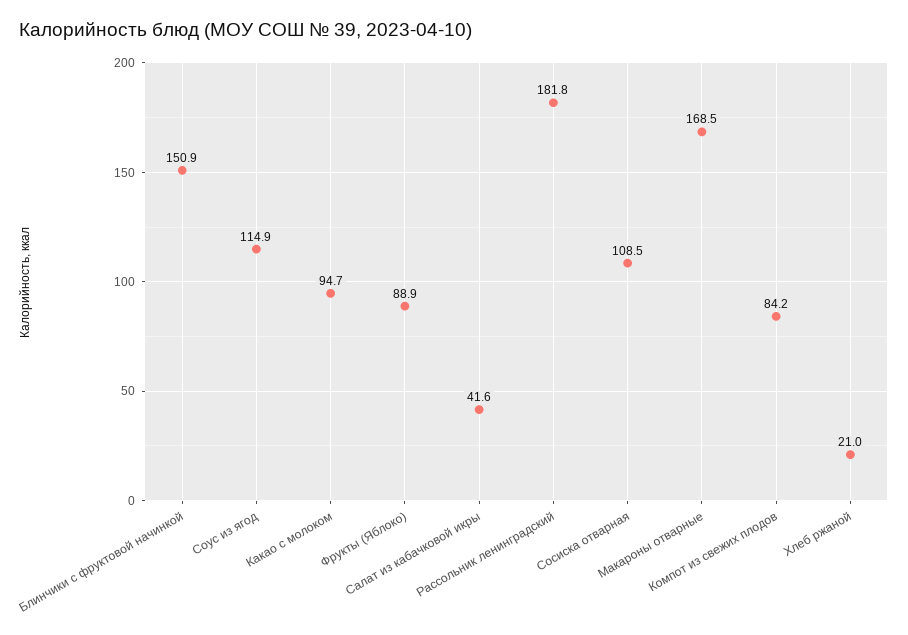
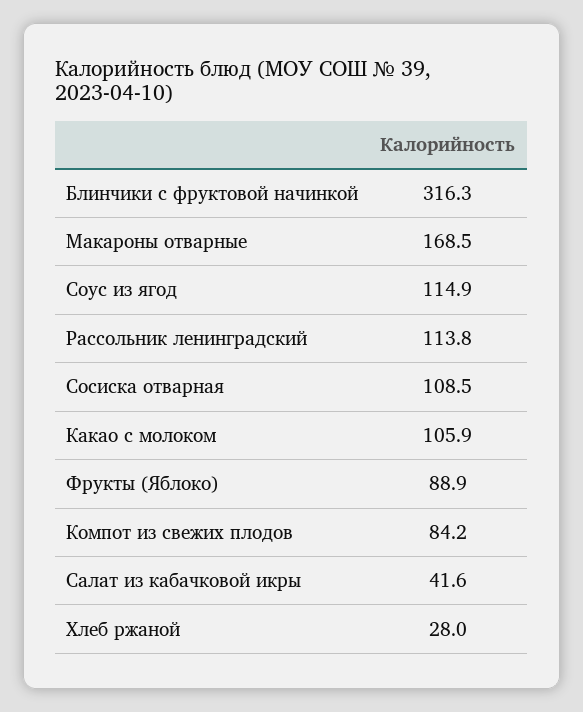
Блинчики с фруктовой начинкой: 150.9 -> 316.3
Какао с молоком: 94.7 -> 105.9
Рассольник ленинградский: 181.8 -> 113.8
Хлеб ржаной: 21 -> 28

